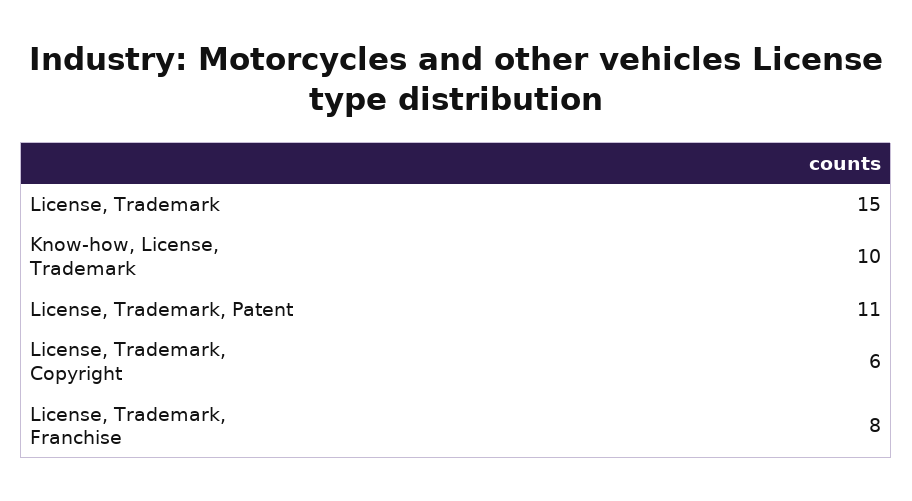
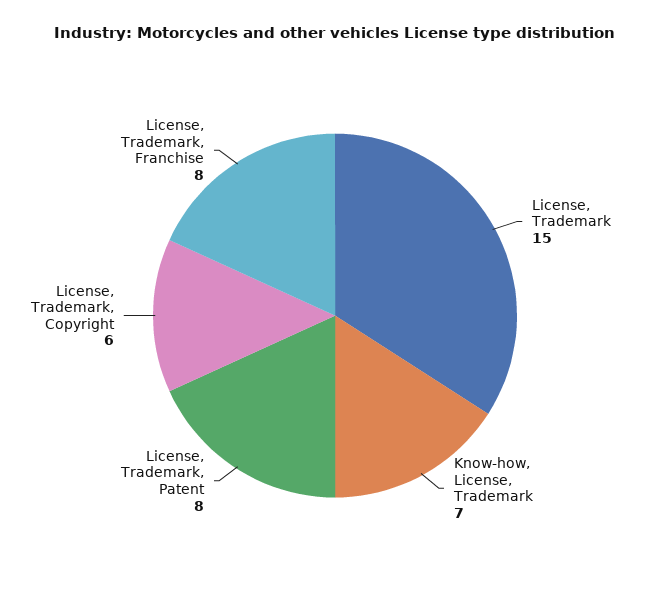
Know-how, License, Trademark: 10 -> 7
License, Trademark, Patent: 11 -> 8

